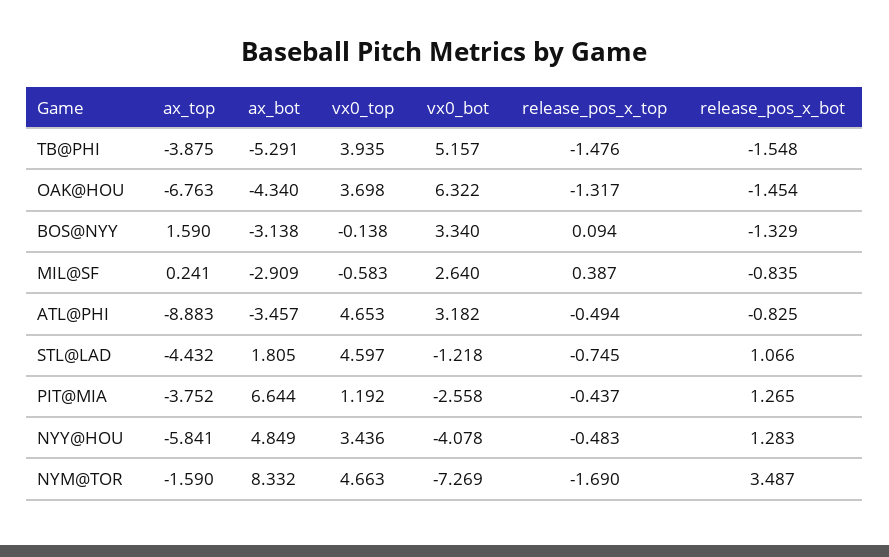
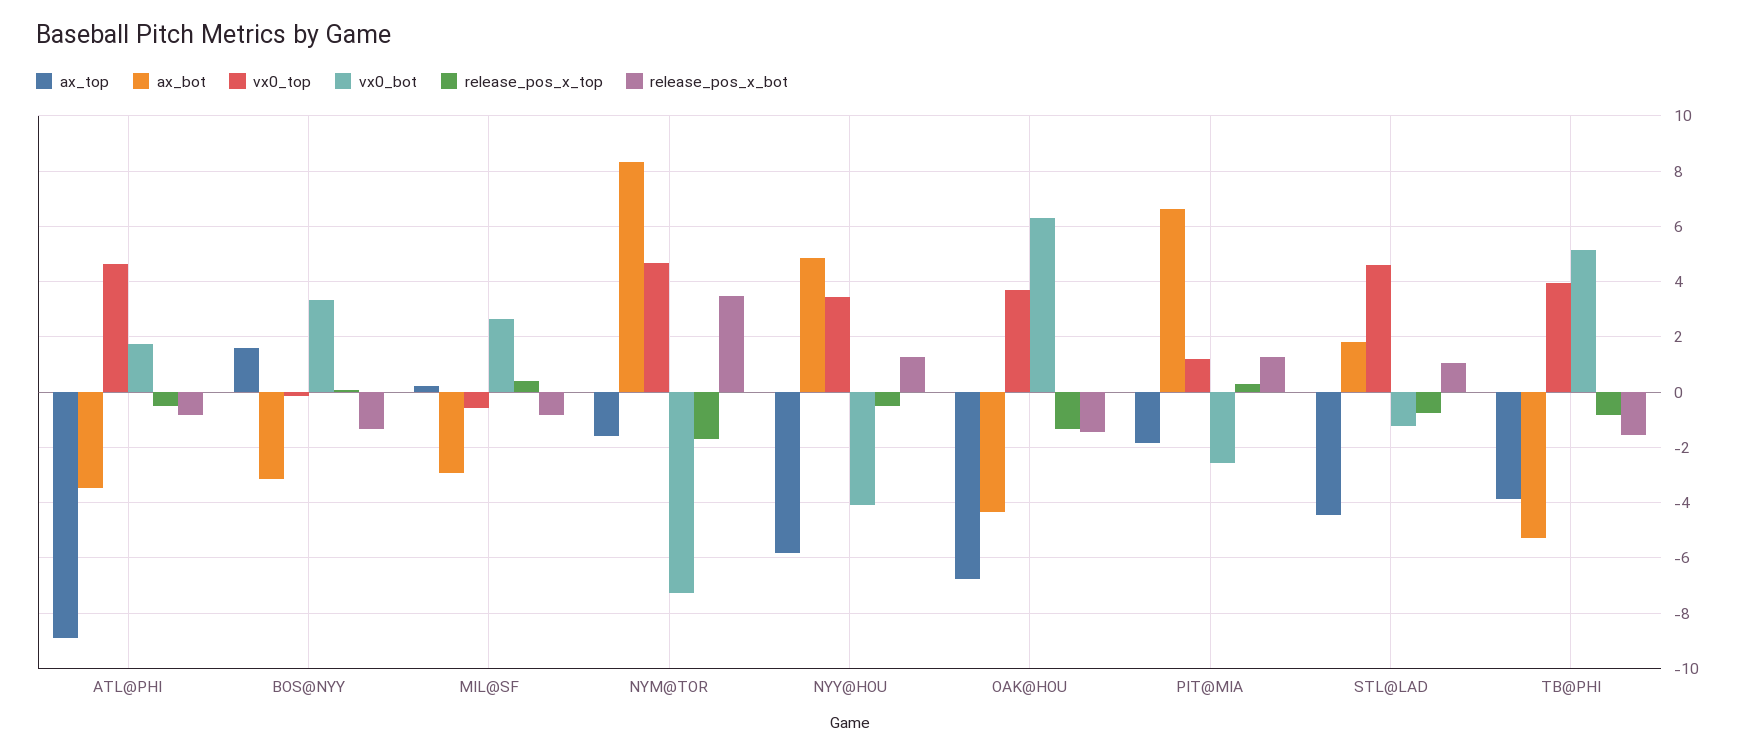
release_pos_x_top, TB@PHI: -1.476 -> -0.75
vx0_bot, ATL@PHI: 3.182 -> 1.75
ax_top, PIT@MIA: -3.752 -> -1.75
release_pos_x_top, PIT@MIA: -0.437 -> 0.25

